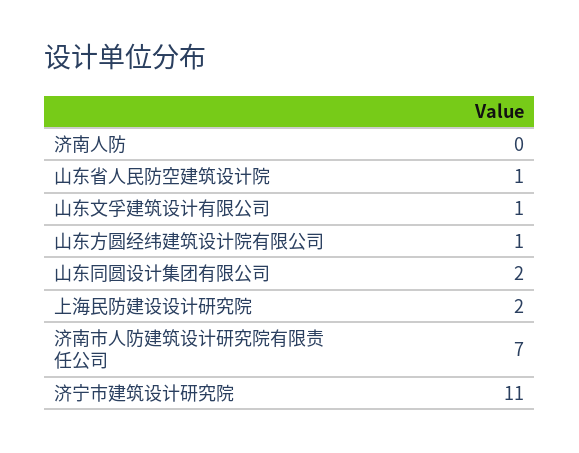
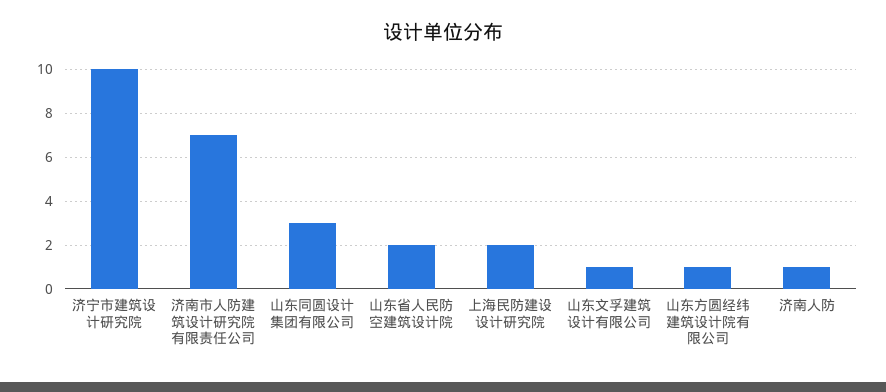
济南人防: 0 -> 1
山东省人民防空建筑设计院: 1 -> 2
山东同圆设计集团有限公司: 2 -> 3
济宁市建筑设计研究院: 11 -> 10

